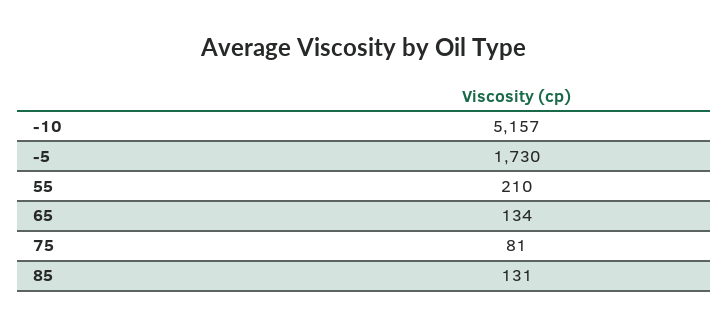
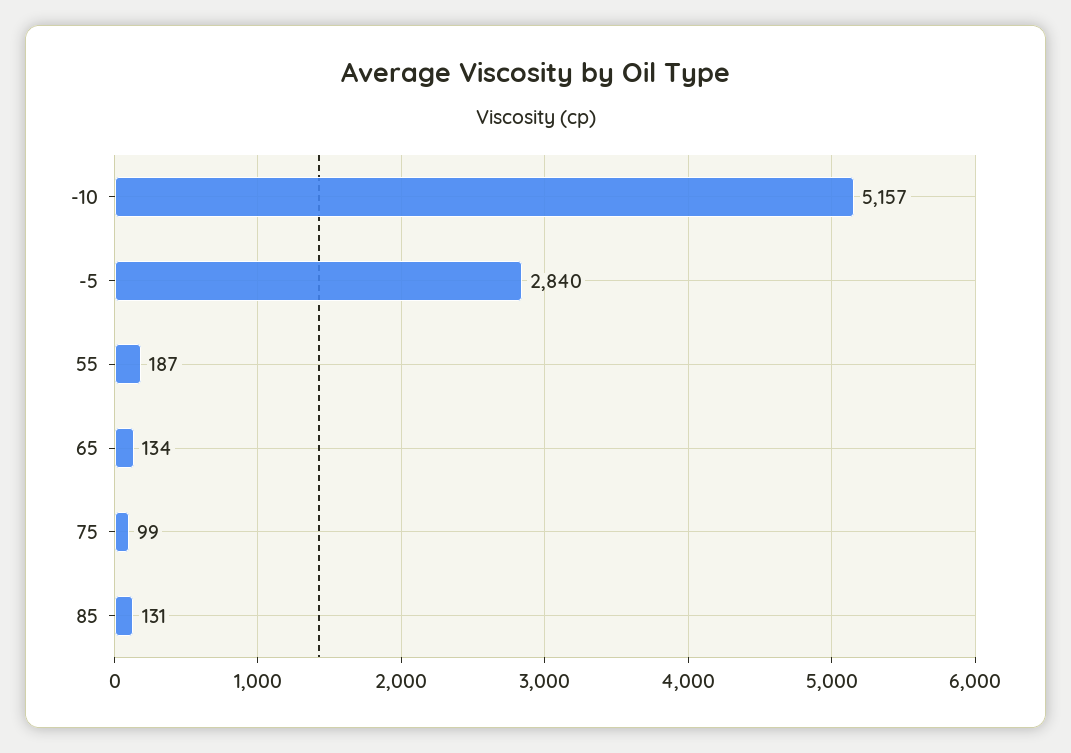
-5: 1730 -> 2840
55: 210 -> 187
75: 81 -> 99

